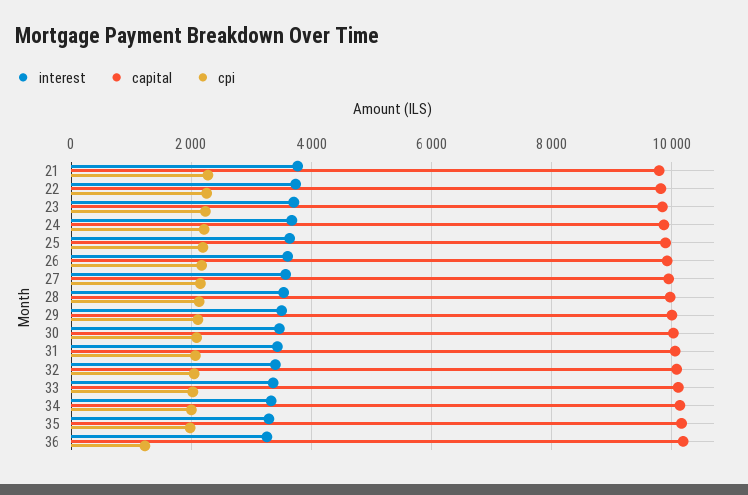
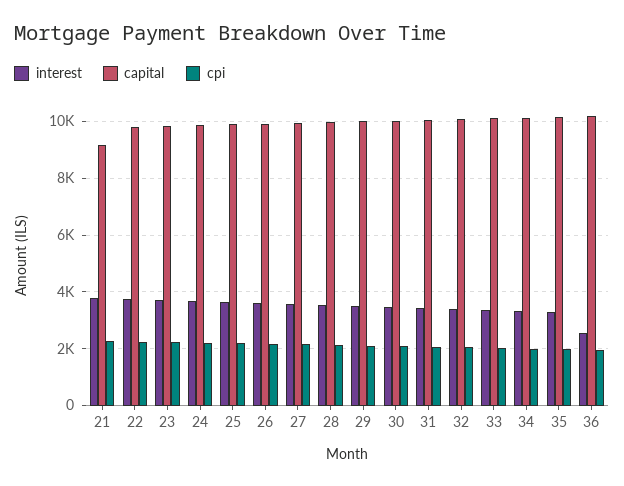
capital, 21: 9800 -> 9250
interest, 36: 3200 -> 2500
cpi, 36: 1200 -> 2000

